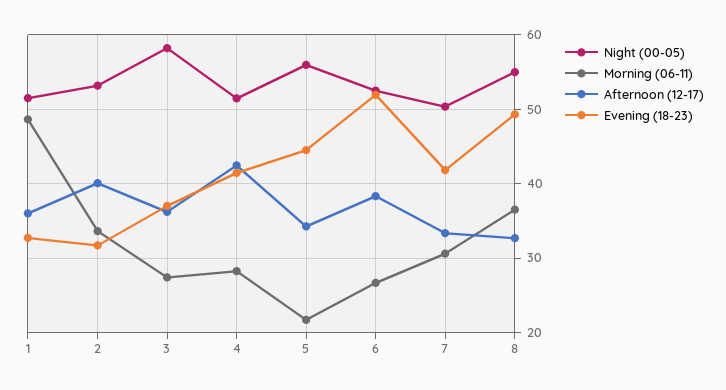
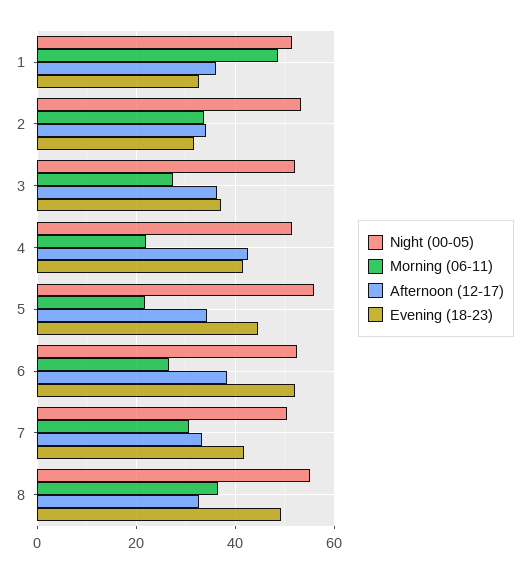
Afternoon (12-17), 2: 40 -> 34
Night (00-05), 3: 58 -> 52
Morning (06-11), 4: 28 -> 22

